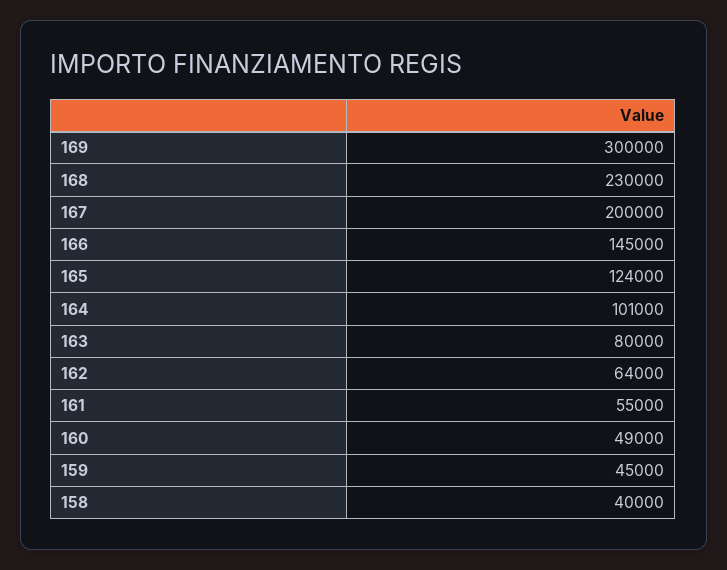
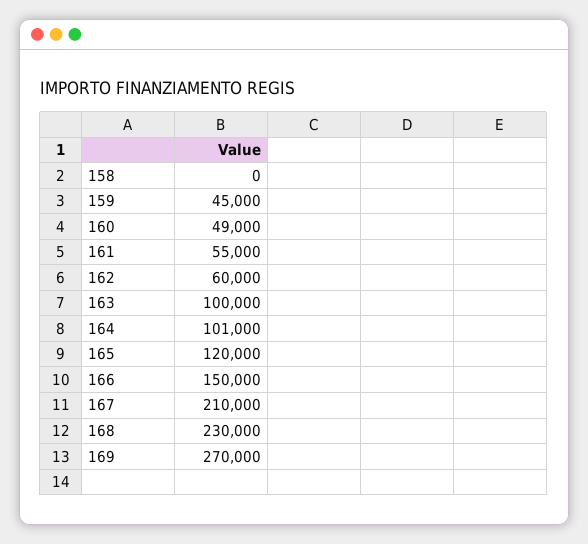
169: 300000 -> 270000
167: 200000 -> 210000
166: 145000 -> 150000
165: 124000 -> 120000
163: 80000 -> 100000
162: 64000 -> 60000
158: 40000 -> 0

